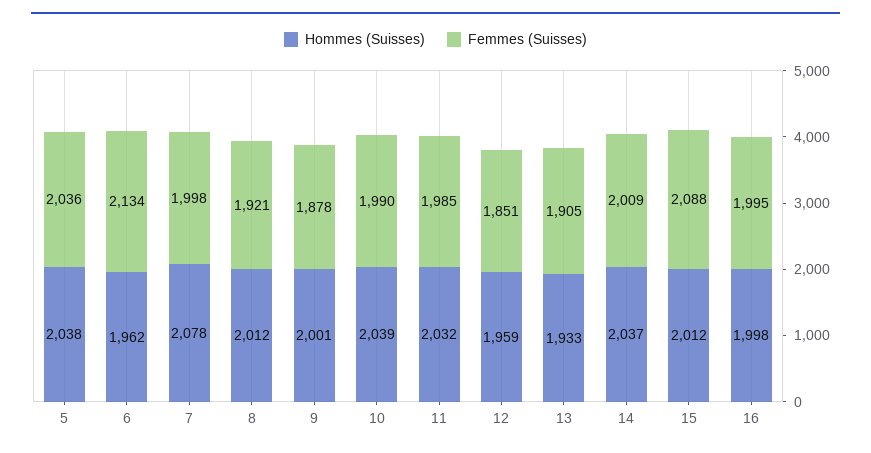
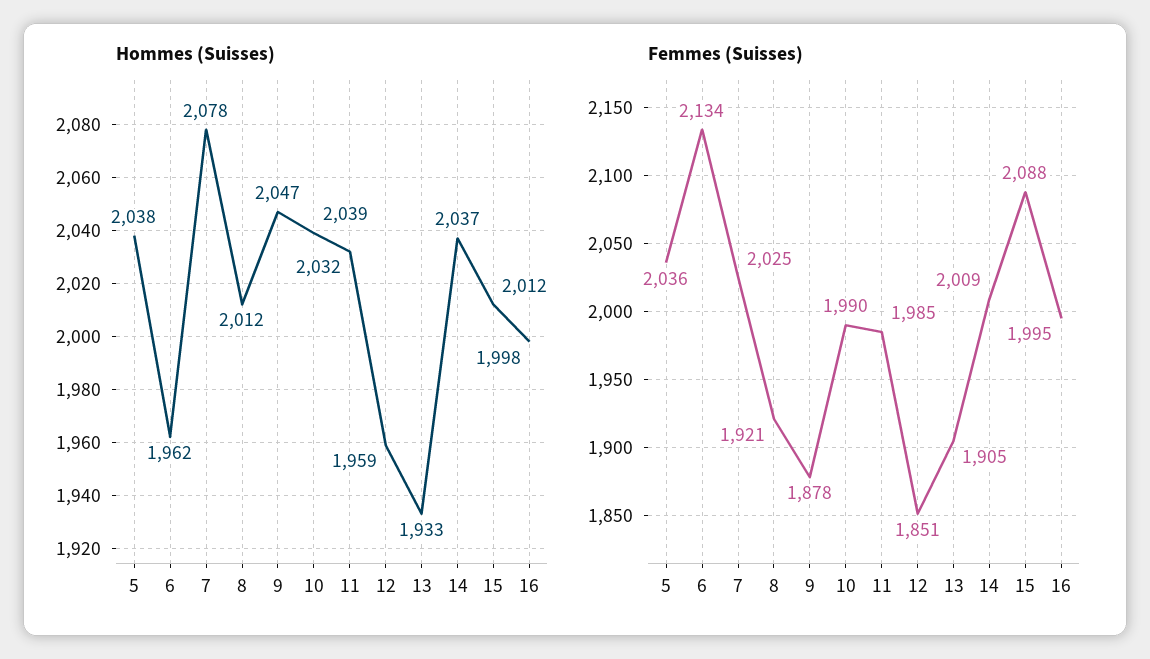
Femmes (Suisses), 7: 1998 -> 2025
Hommes (Suisses), 9: 2001 -> 2047

